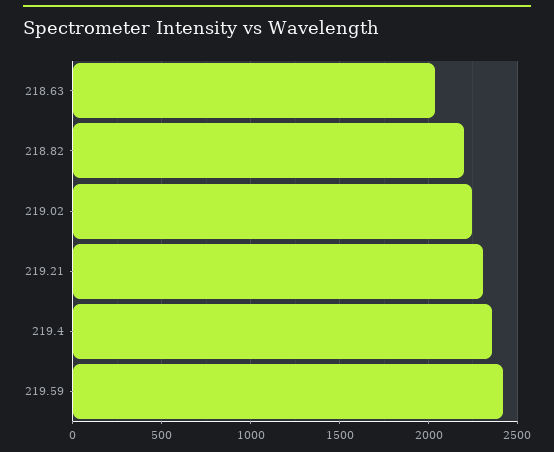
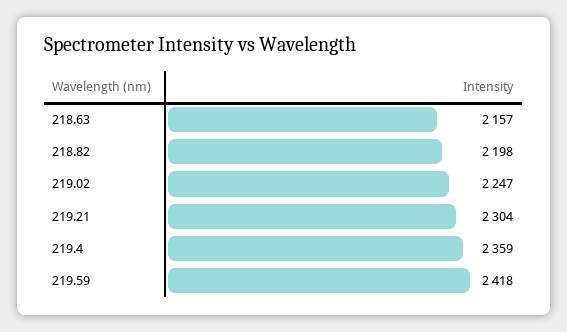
218.63: 2050 -> 2157

